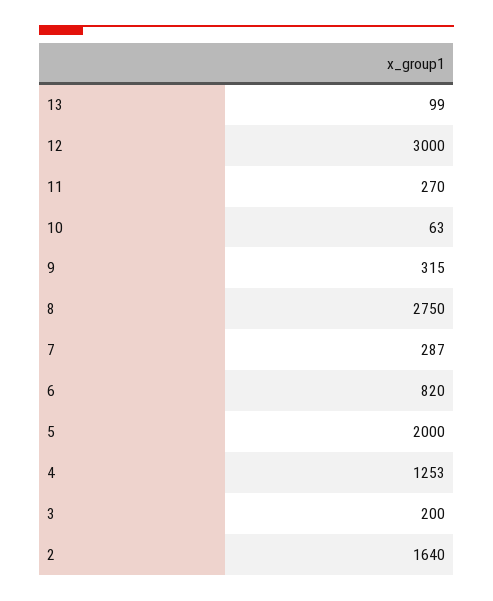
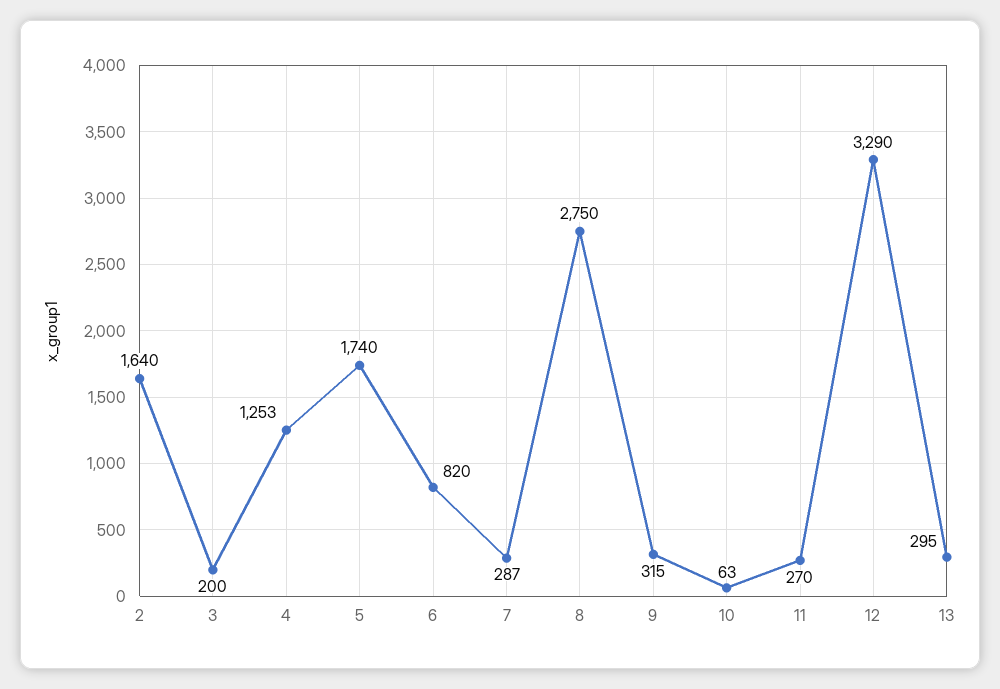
13: 99 -> 295
12: 3000 -> 3290
5: 2000 -> 1740

